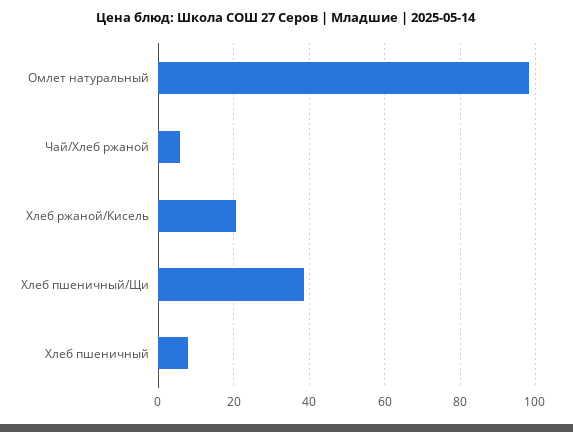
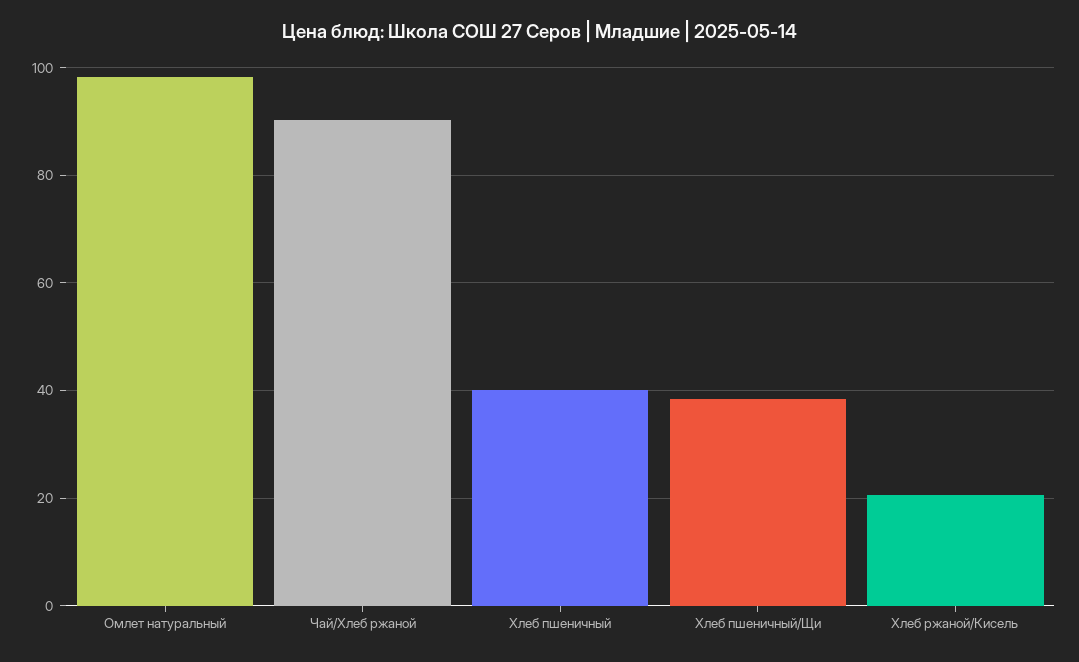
Чай/Хлеб ржаной: 6 -> 90
Хлеб пшеничный: 8 -> 40

